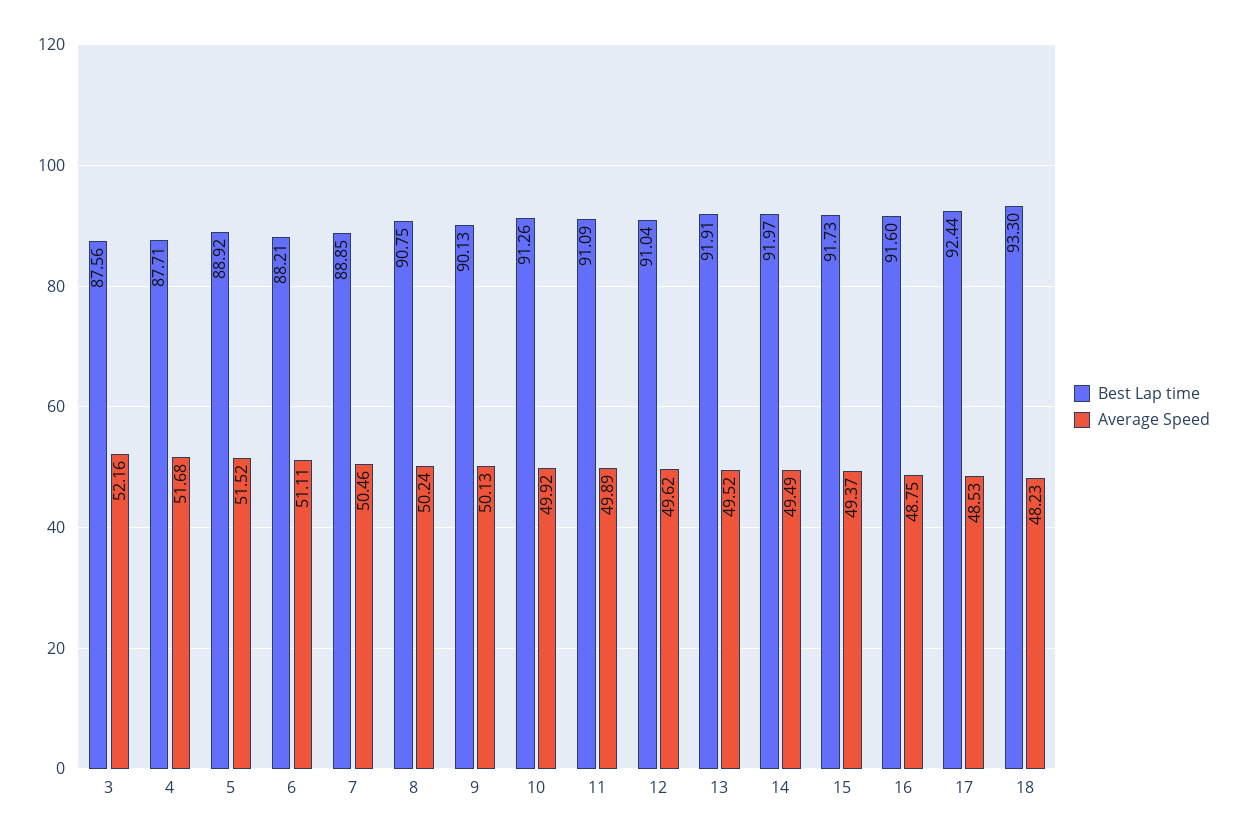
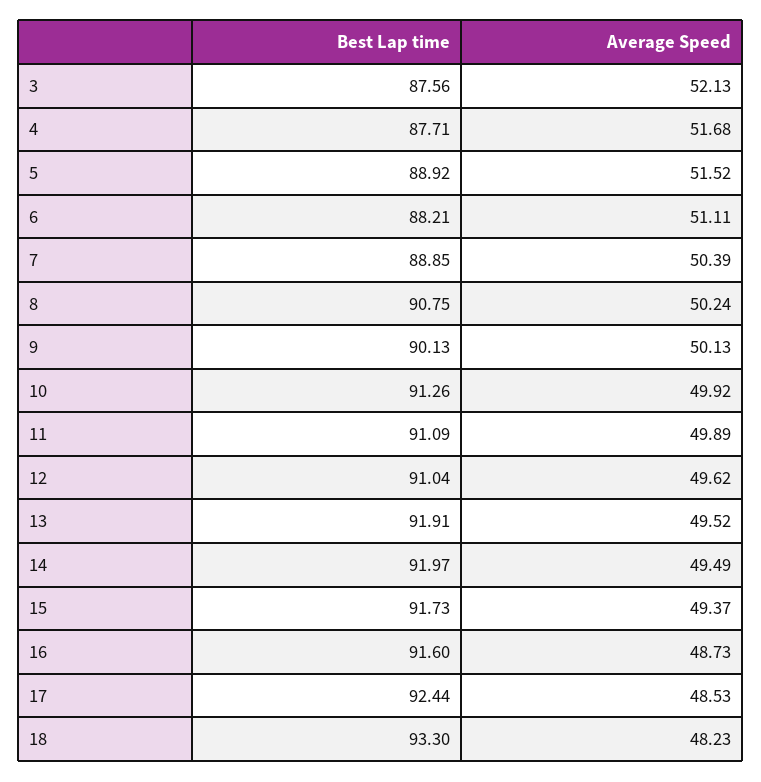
Average Speed, 3: 52.16 -> 52.13
Average Speed, 7: 50.46 -> 50.39
Average Speed, 16: 48.75 -> 48.73

